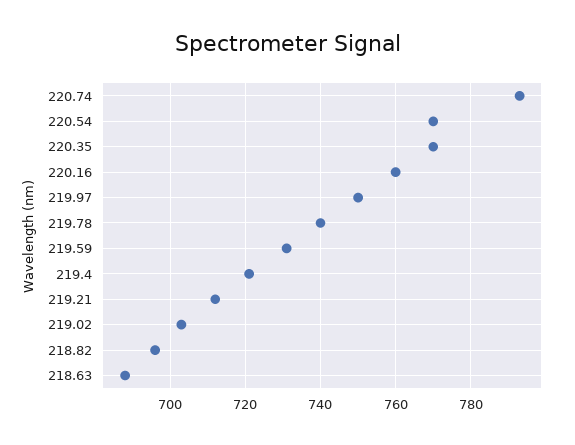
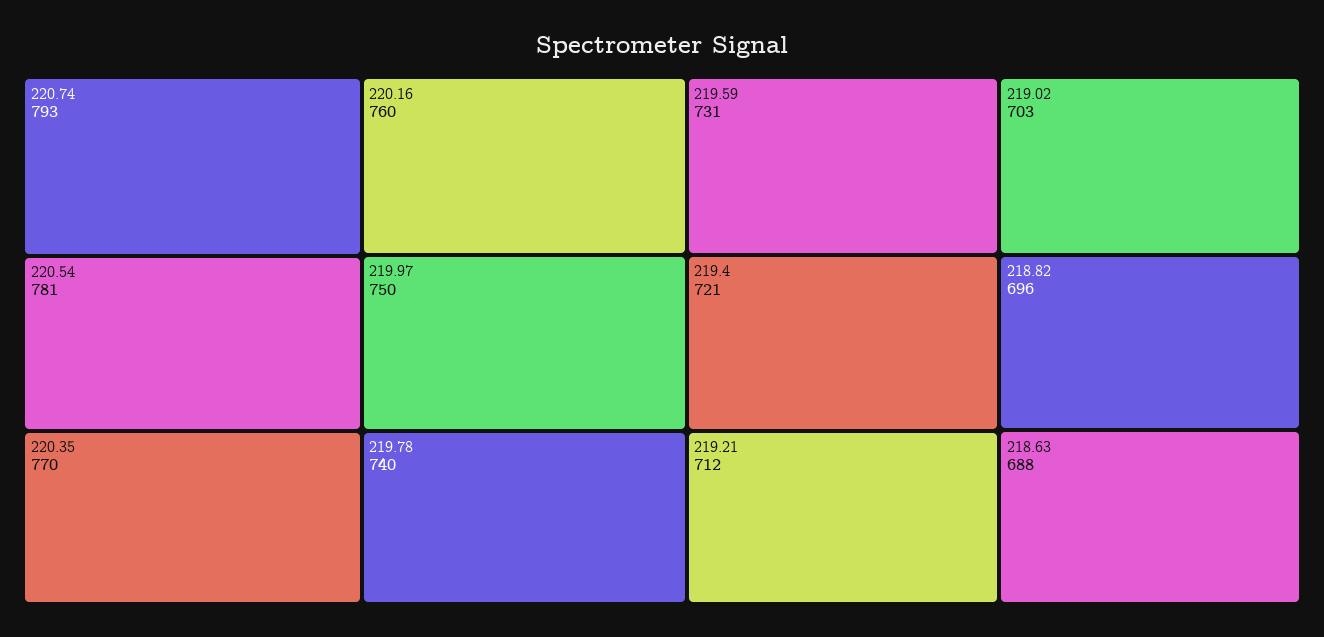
220.54: 770 -> 781

